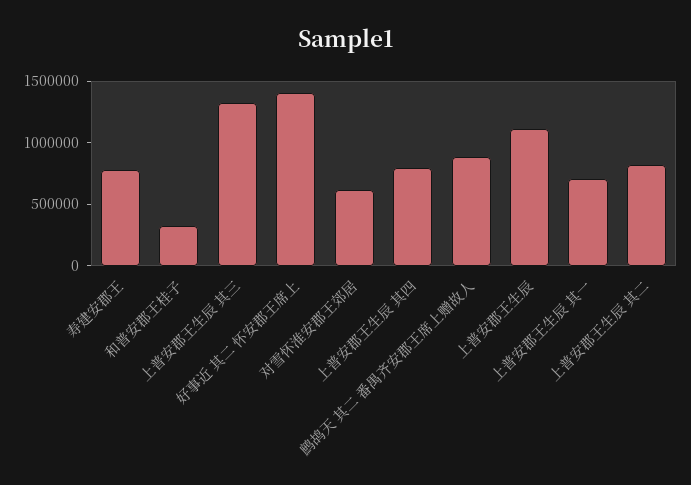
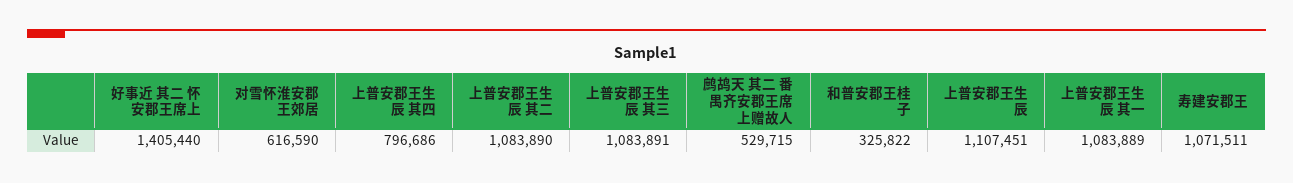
寿建安郡王: 800000 -> 1071511
上普安郡王生辰 其三: 1300000 -> 1083891
鹧鸪天 其二 番禺齐安郡王席上赠故人: 900000 -> 529715
上普安郡王生辰 其一: 700000 -> 1083889
上普安郡王生辰 其二: 800000 -> 1083890

